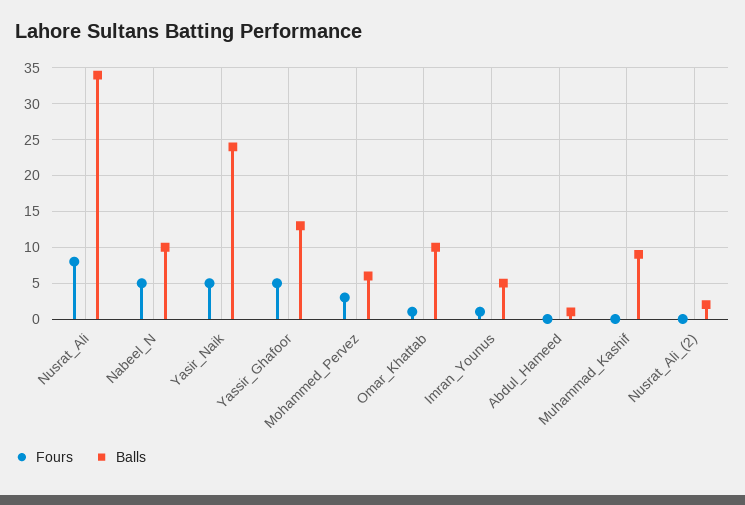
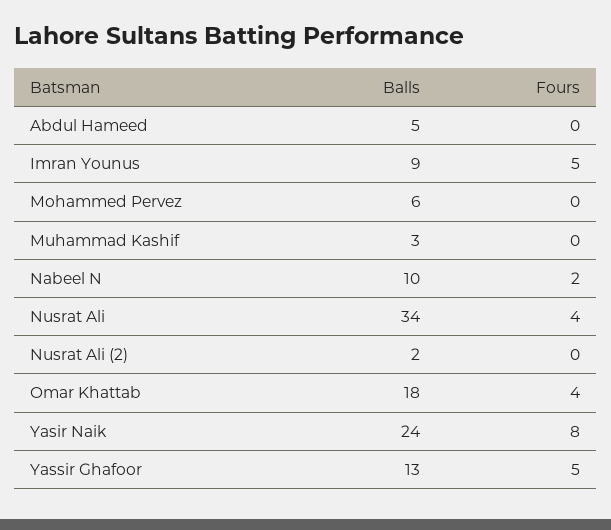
Fours, Nusrat_Ali: 8 -> 4
Fours, Nabeel_N: 5 -> 2
Fours, Yasir_Naik: 5 -> 8
Fours, Mohammed_Pervez: 3 -> 0
Fours, Omar_Khattab: 1 -> 4
Balls, Omar_Khattab: 10 -> 18
Fours, Imran_Younus: 1 -> 5
Balls, Imran_Younus: 5 -> 9
Balls, Abdul_Hameed: 1 -> 5
Balls, Muhammad_Kashif: 9 -> 3

